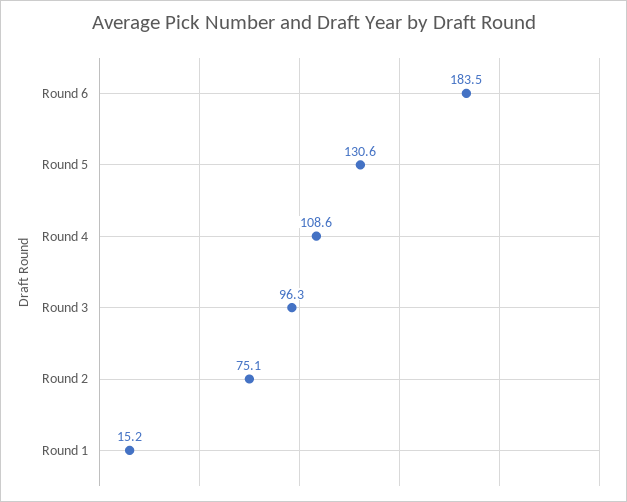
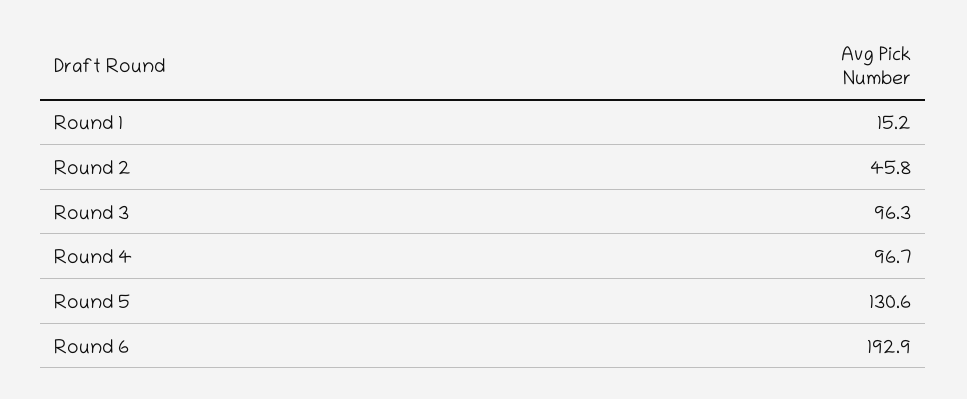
Round 6: 183.5 -> 192.9
Round 4: 108.6 -> 96.7
Round 2: 75.1 -> 45.8

